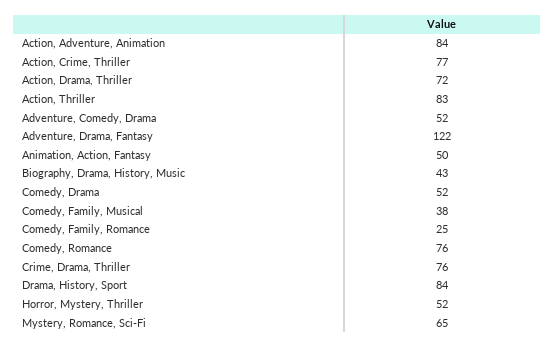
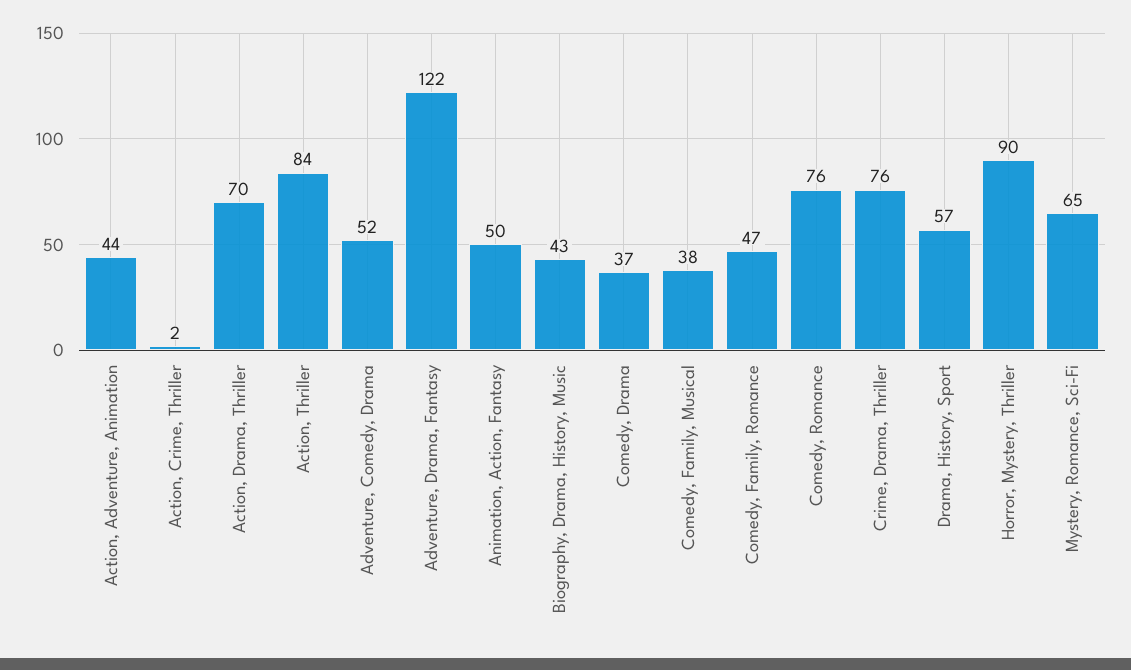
Action, Adventure, Animation: 84 -> 44
Action, Crime, Thriller: 77 -> 2
Action, Drama, Thriller: 72 -> 70
Action, Thriller: 83 -> 84
Comedy, Drama: 52 -> 37
Comedy, Family, Romance: 25 -> 47
Drama, History, Sport: 84 -> 57
Horror, Mystery, Thriller: 52 -> 90

